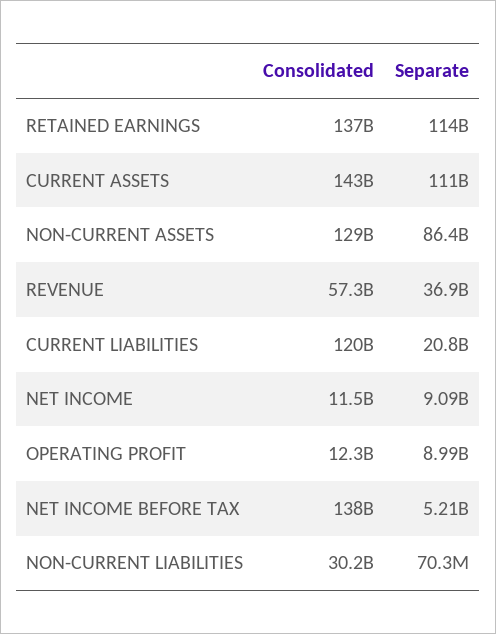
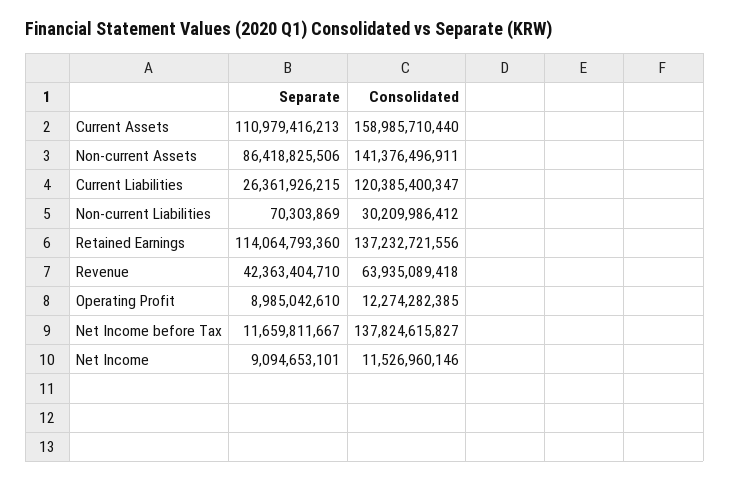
Consolidated, CURRENT ASSETS: 143000000000 -> 158985710440
Consolidated, NON-CURRENT ASSETS: 129000000000 -> 141376496911
Consolidated, REVENUE: 57300000000 -> 63935089418
Separate, REVENUE: 36900000000 -> 42363404710
Separate, CURRENT LIABILITIES: 20800000000 -> 26361926215
Separate, NET INCOME BEFORE TAX: 5210000000 -> 11659811667

